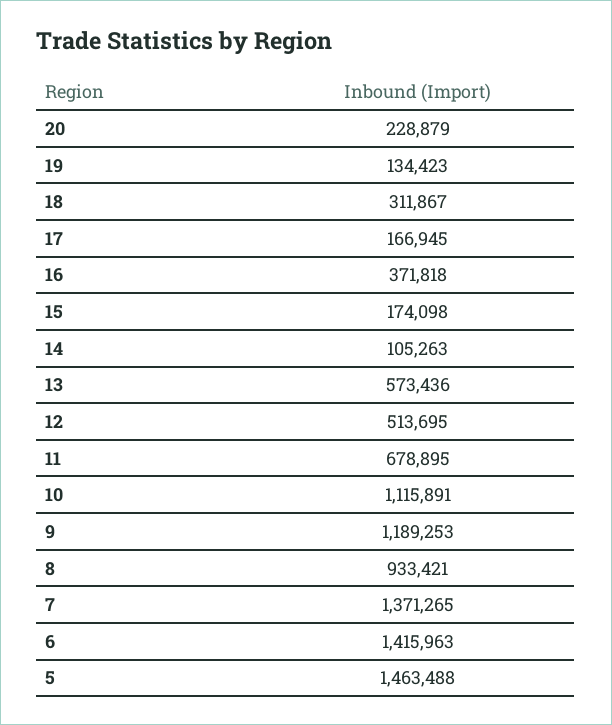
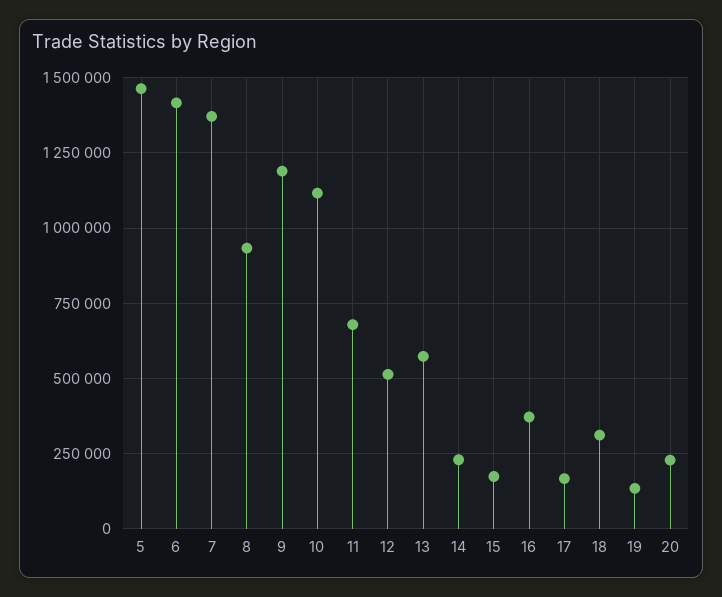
14: 105263 -> 225000

